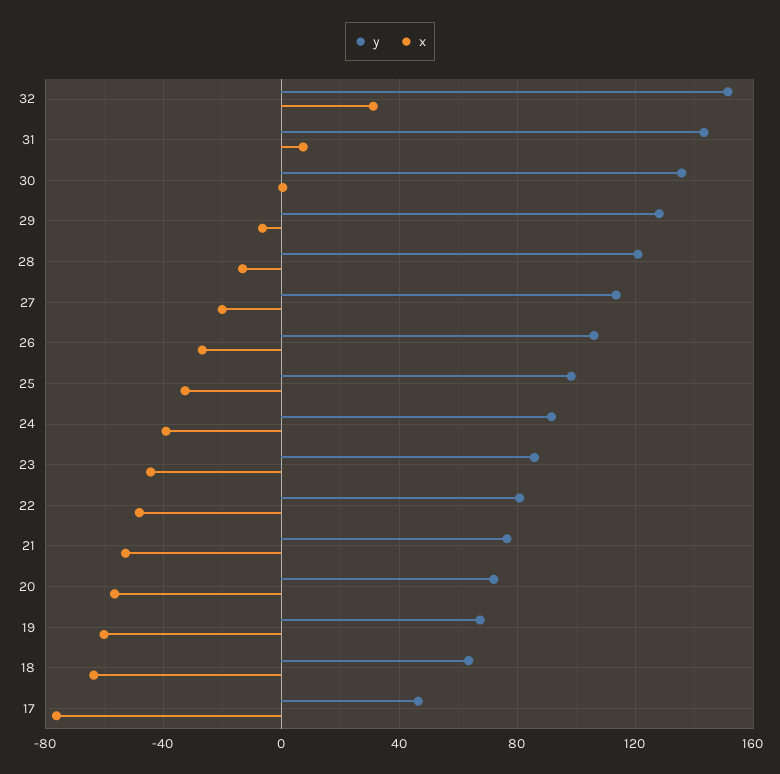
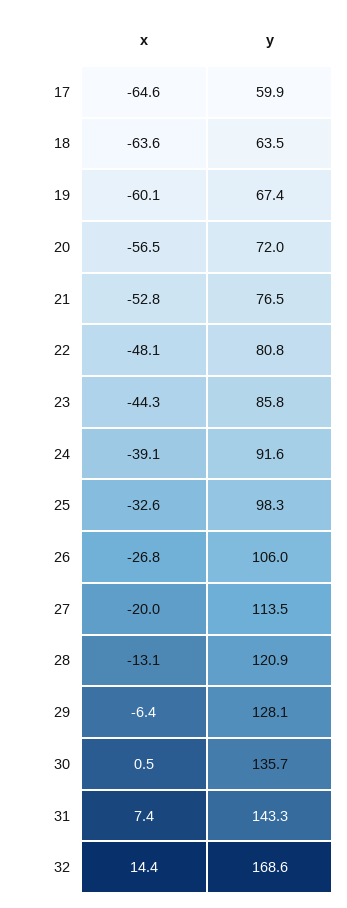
y, 32: 150 -> 168.6
x, 32: 30 -> 14.4
y, 17: 45 -> 59.9
x, 17: -75 -> -64.6

